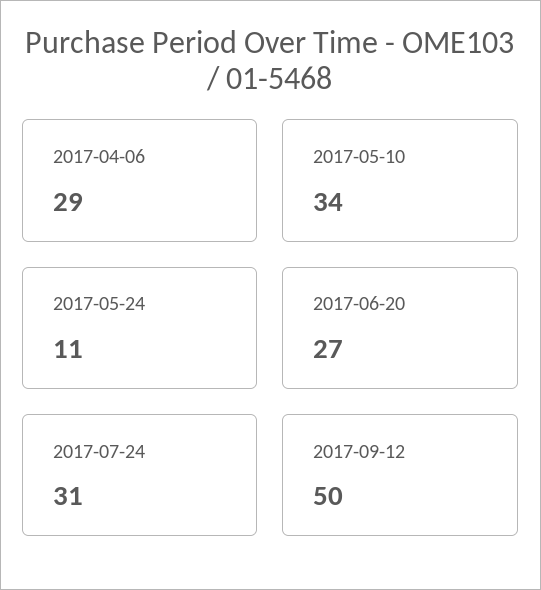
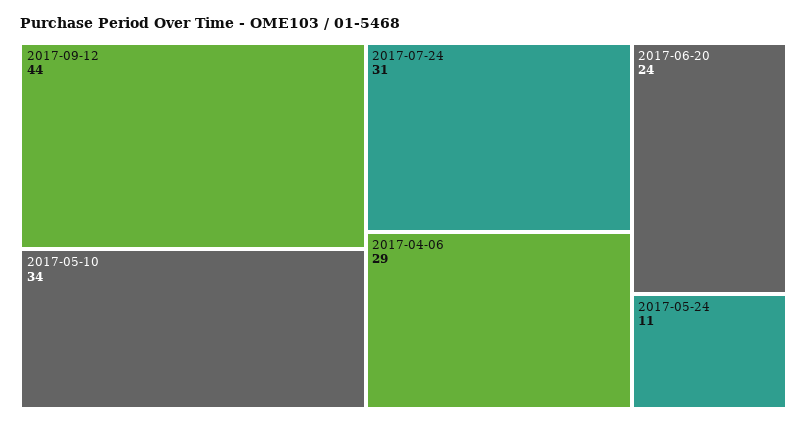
2017-06-20: 27 -> 24
2017-09-12: 50 -> 44

